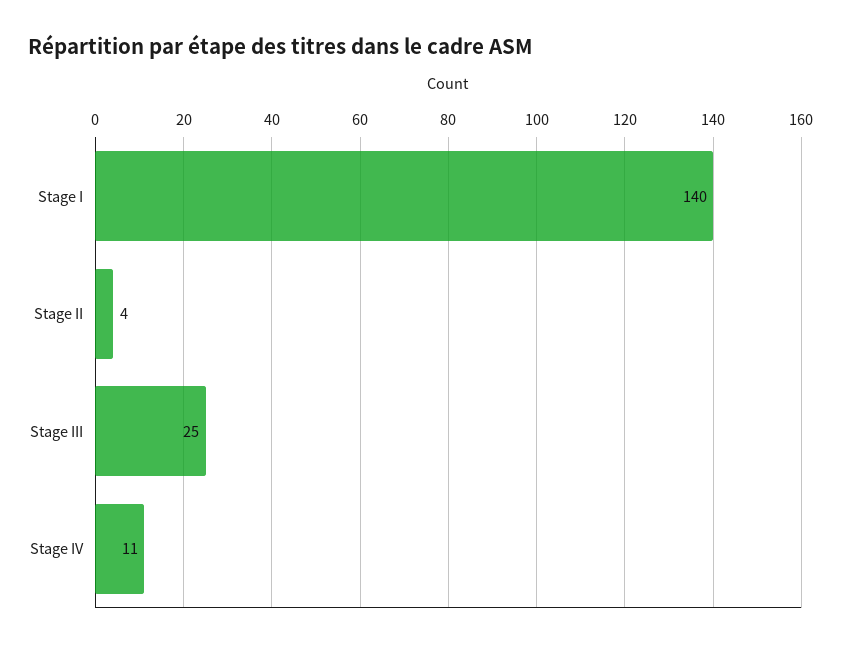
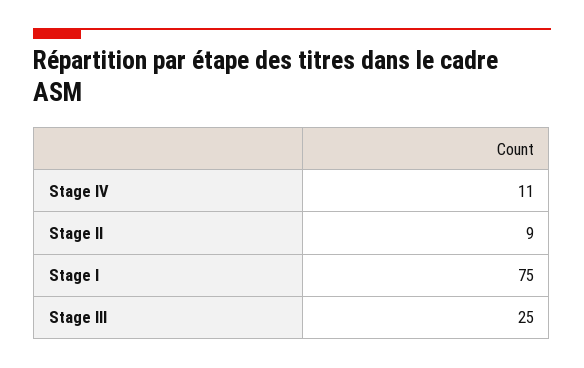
Stage I: 140 -> 75
Stage II: 4 -> 9

